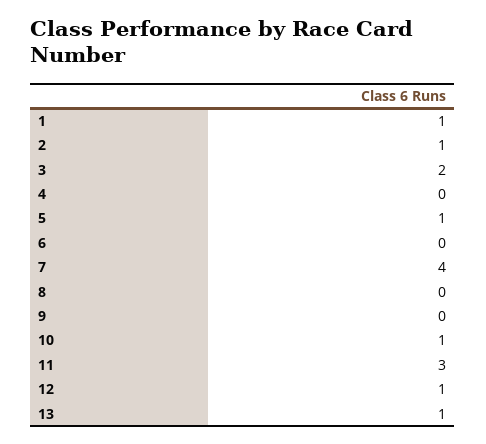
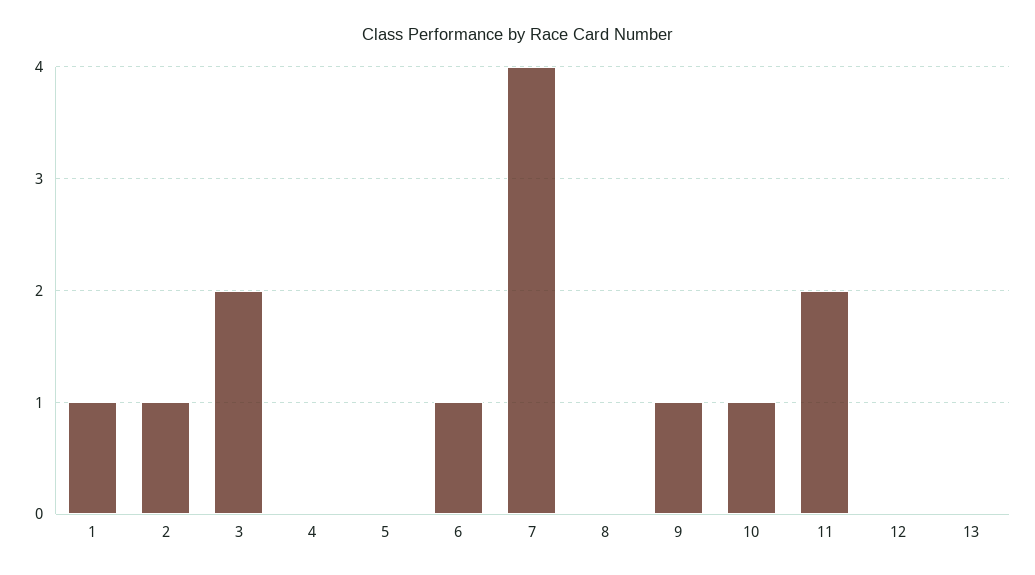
5: 1 -> 0
6: 0 -> 1
9: 0 -> 1
11: 3 -> 2
12: 1 -> 0
13: 1 -> 0

